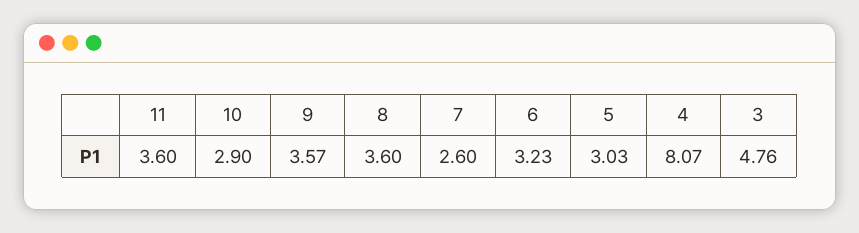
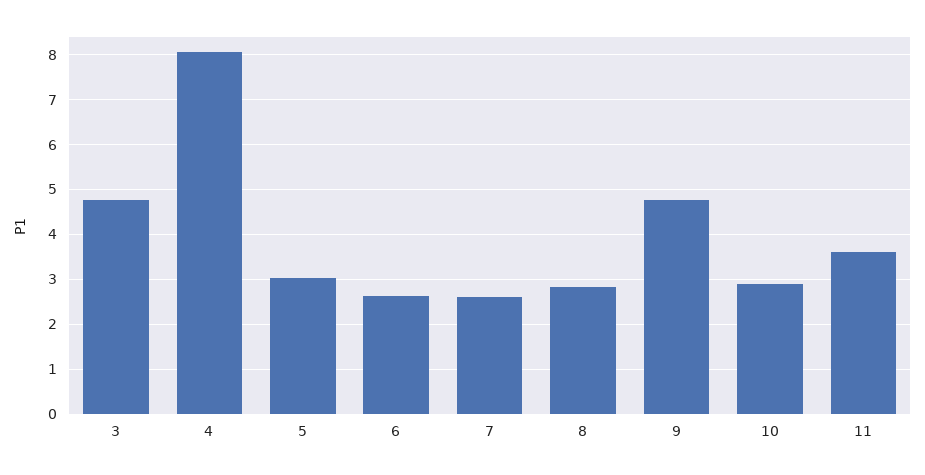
9: 3.57 -> 4.8
8: 3.6 -> 2.8
6: 3.23 -> 2.6

